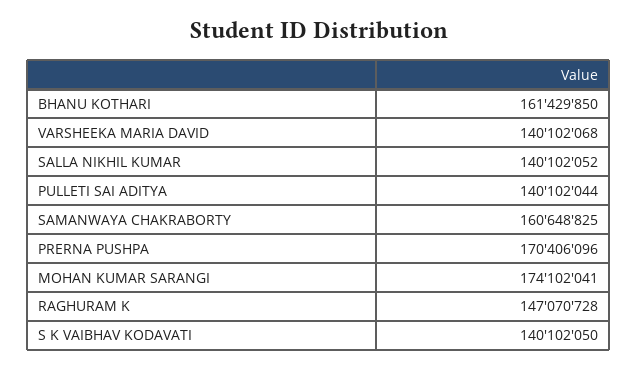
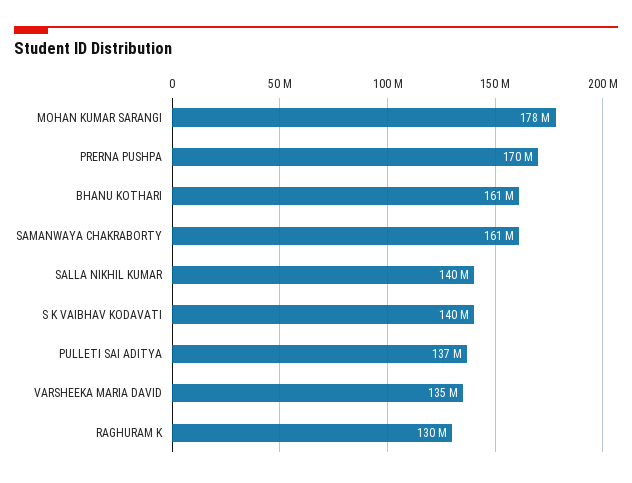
VARSHEEKA MARIA DAVID: 140102068 -> 135000000
PULLETI SAI ADITYA: 140102044 -> 137000000
MOHAN KUMAR SARANGI: 174102041 -> 178000000
RAGHURAM K: 147070728 -> 130000000

